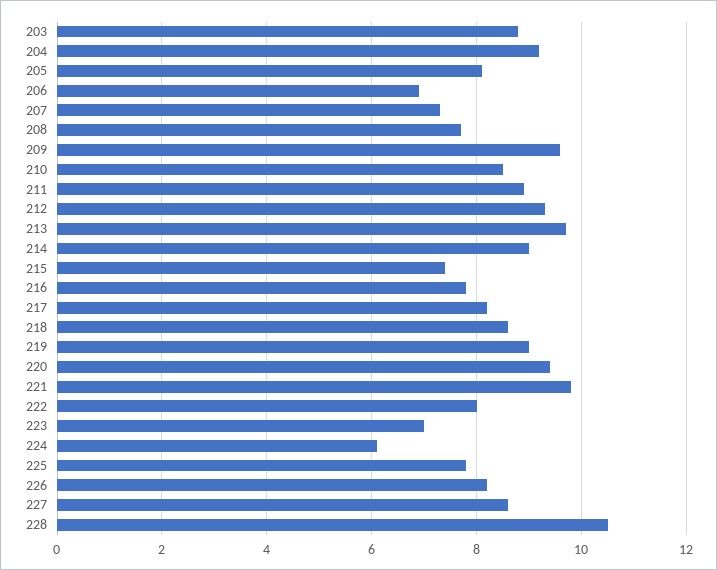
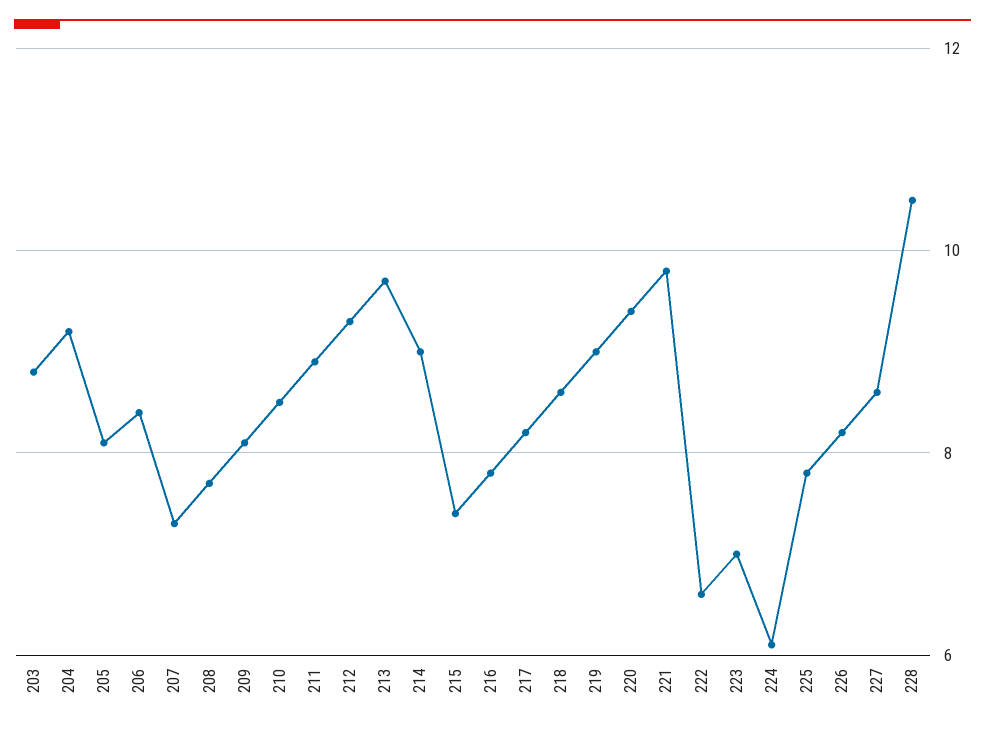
206: 7 -> 8.5
209: 9.5 -> 8
222: 8 -> 6.5

